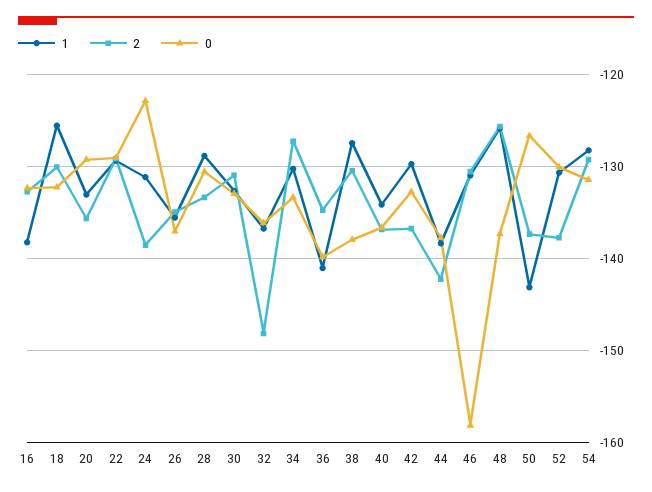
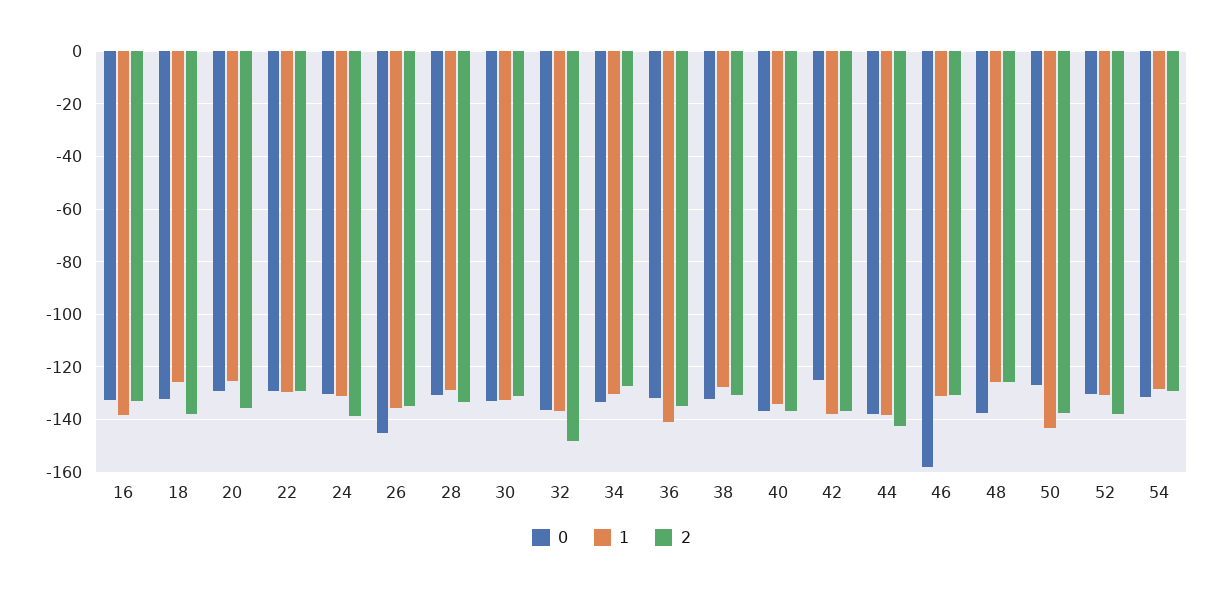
2, 18: -130 -> -137.5
1, 20: -133 -> -125
0, 24: -123 -> -130
0, 26: -137 -> -145
0, 36: -140 -> -132.5
0, 38: -138 -> -132.5
1, 42: -130 -> -137.5
0, 42: -133 -> -125

